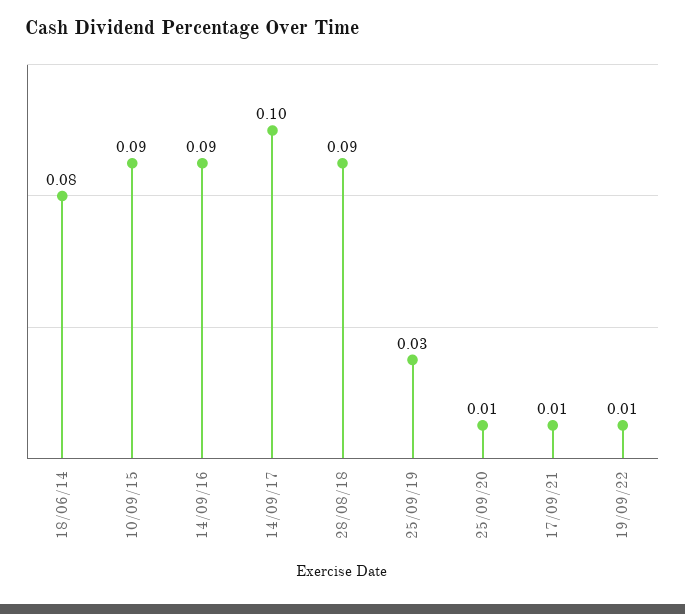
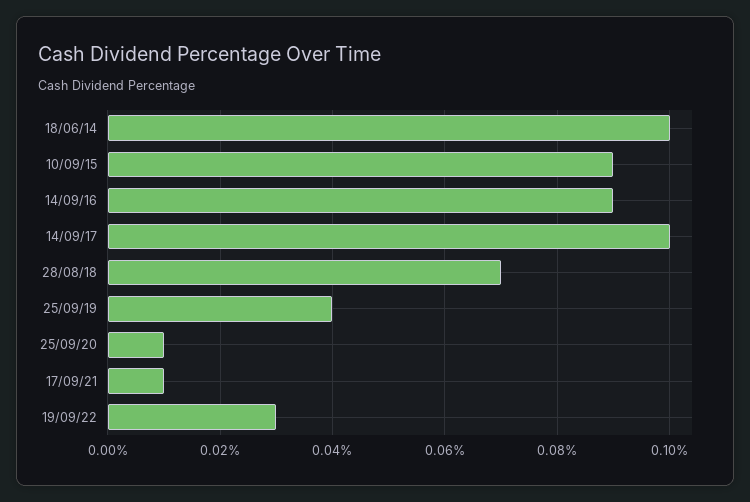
18/06/14: 0.08 -> 0.1
28/08/18: 0.09 -> 0.07
25/09/19: 0.03 -> 0.04
19/09/22: 0.01 -> 0.03

